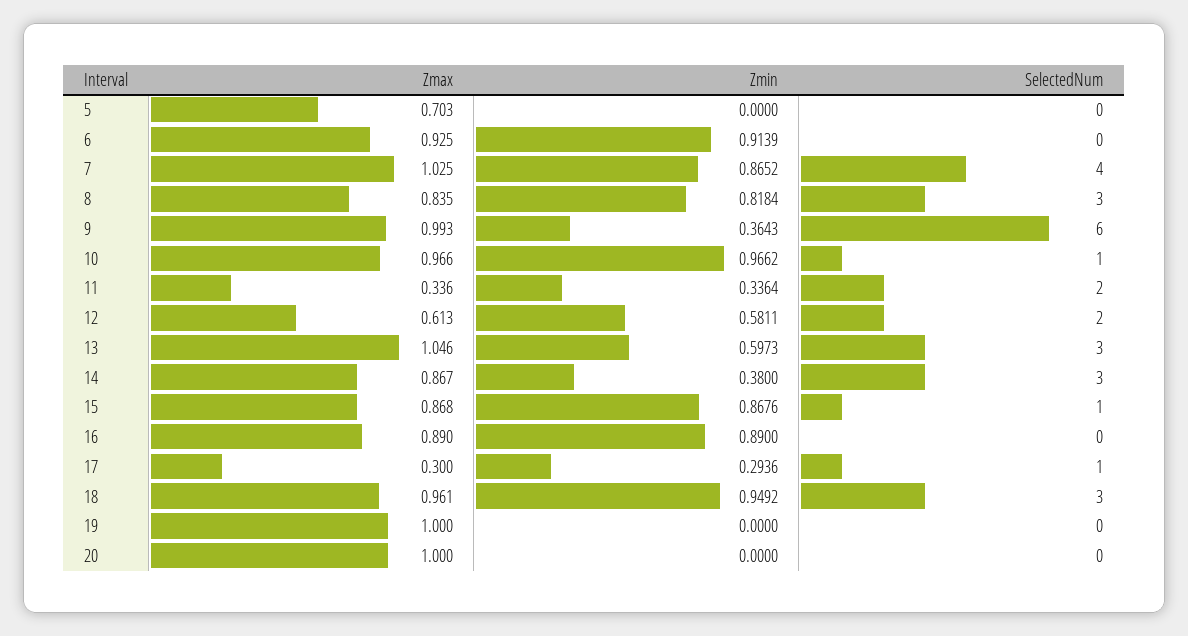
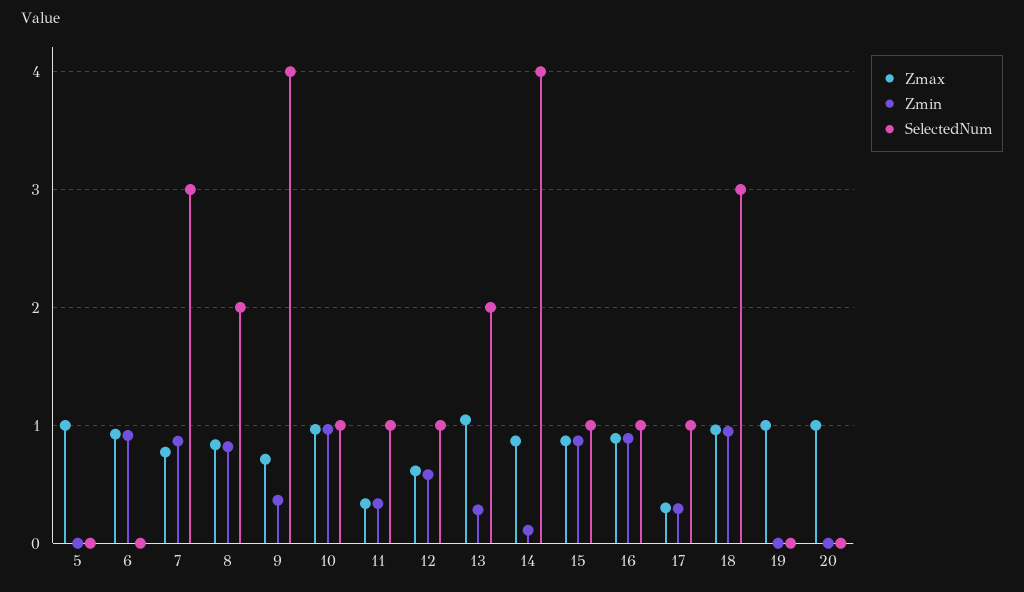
Zmax, 5: 0.703 -> 1
Zmax, 7: 1.025 -> 0.8
SelectedNum, 7: 4 -> 3
SelectedNum, 8: 3 -> 2
Zmax, 9: 0.993 -> 0.7
SelectedNum, 9: 6 -> 4
SelectedNum, 11: 2 -> 1
SelectedNum, 12: 2 -> 1
Zmin, 13: 0.5973 -> 0.3
SelectedNum, 13: 3 -> 2
Zmin, 14: 0.38 -> 0.1
SelectedNum, 14: 3 -> 4
SelectedNum, 16: 0 -> 1

